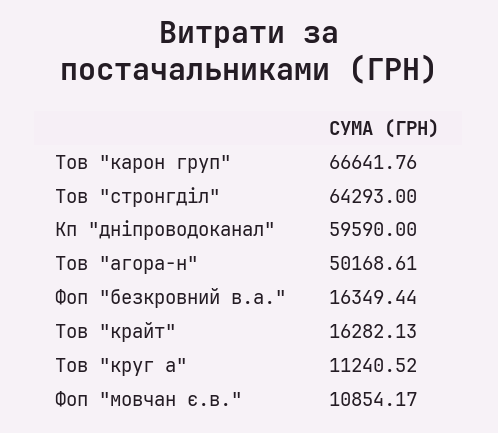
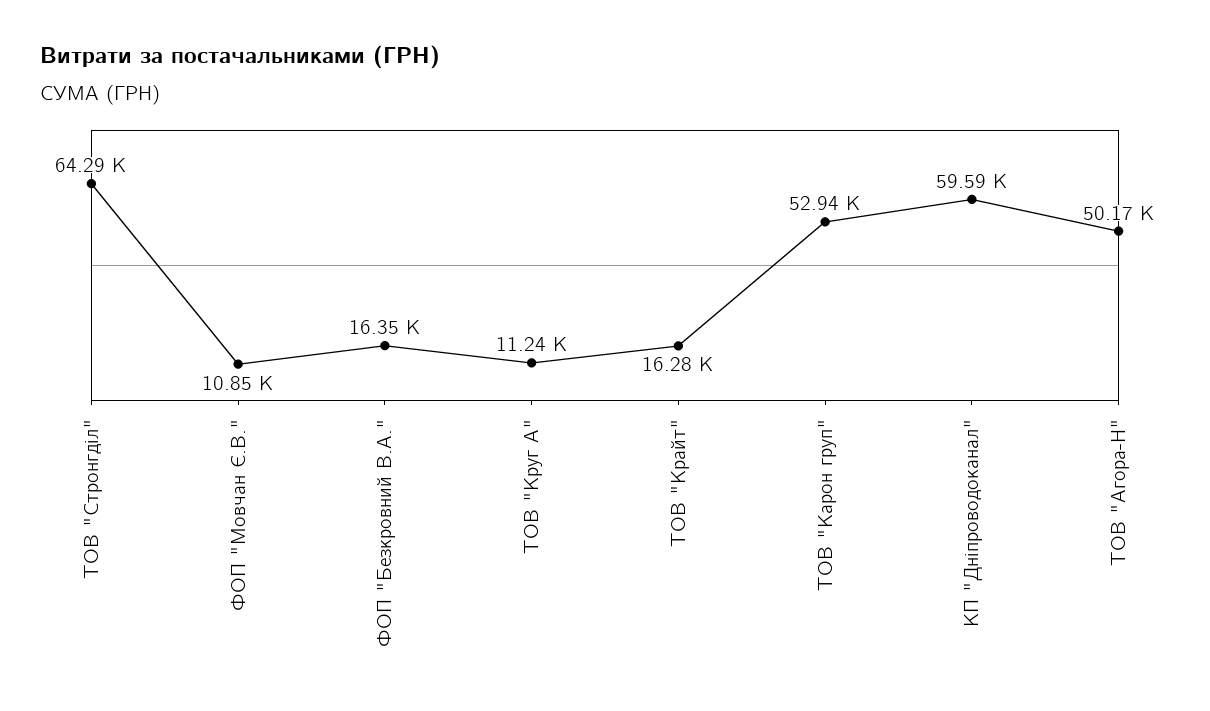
Тов "карон груп": 66641.76 -> 52940

